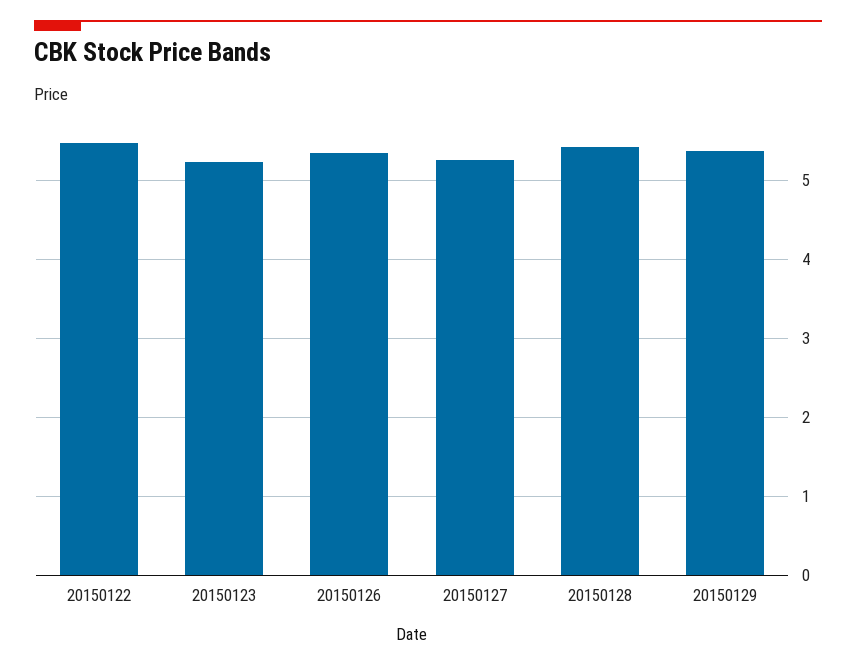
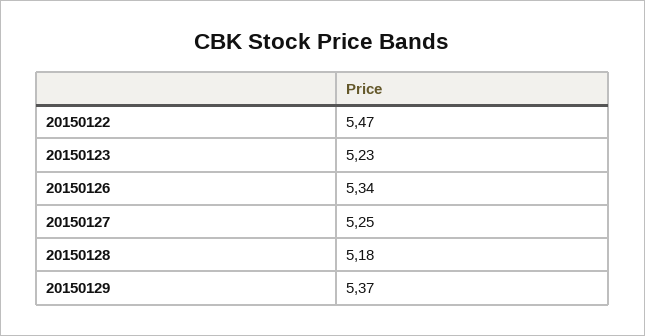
20150128: 5.4 -> 5.18

